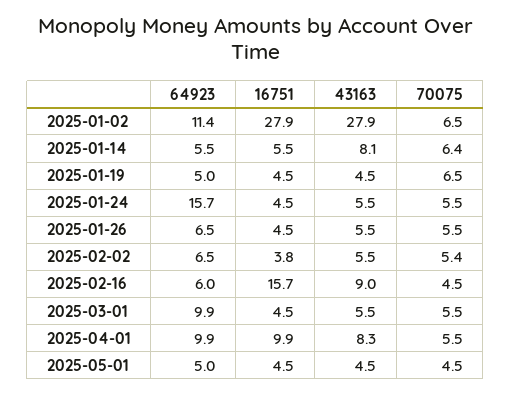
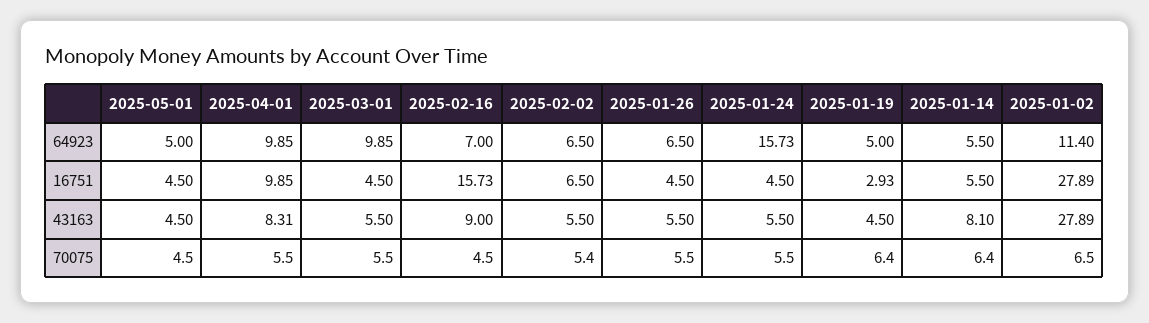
16751, 2025-01-19: 4.5 -> 2.93
70075, 2025-01-19: 6.5 -> 6.4
16751, 2025-02-02: 3.8 -> 6.5
64923, 2025-02-16: 6 -> 7

